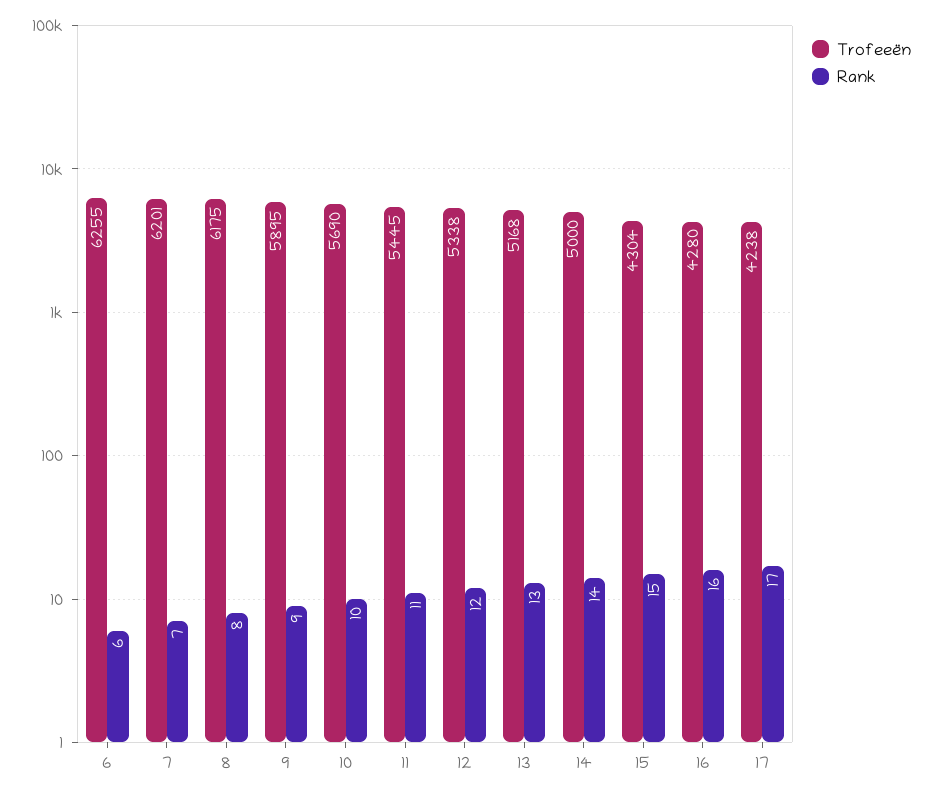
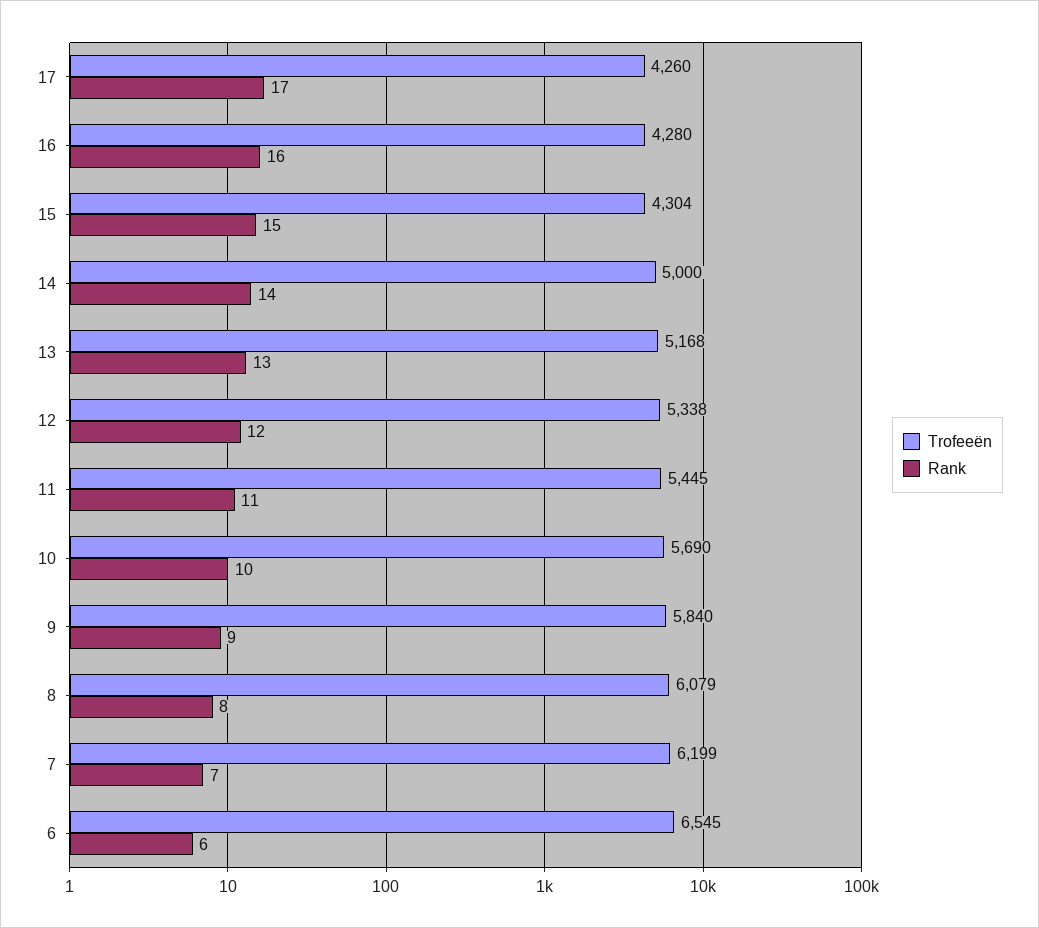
Trofeeën, 6: 6255 -> 6545
Trofeeën, 7: 6201 -> 6199
Trofeeën, 8: 6175 -> 6079
Trofeeën, 9: 5895 -> 5840
Trofeeën, 17: 4238 -> 4260

